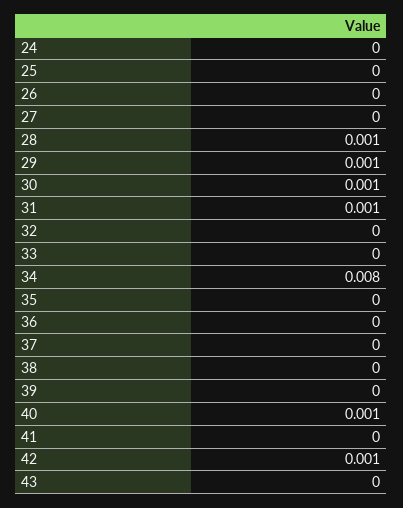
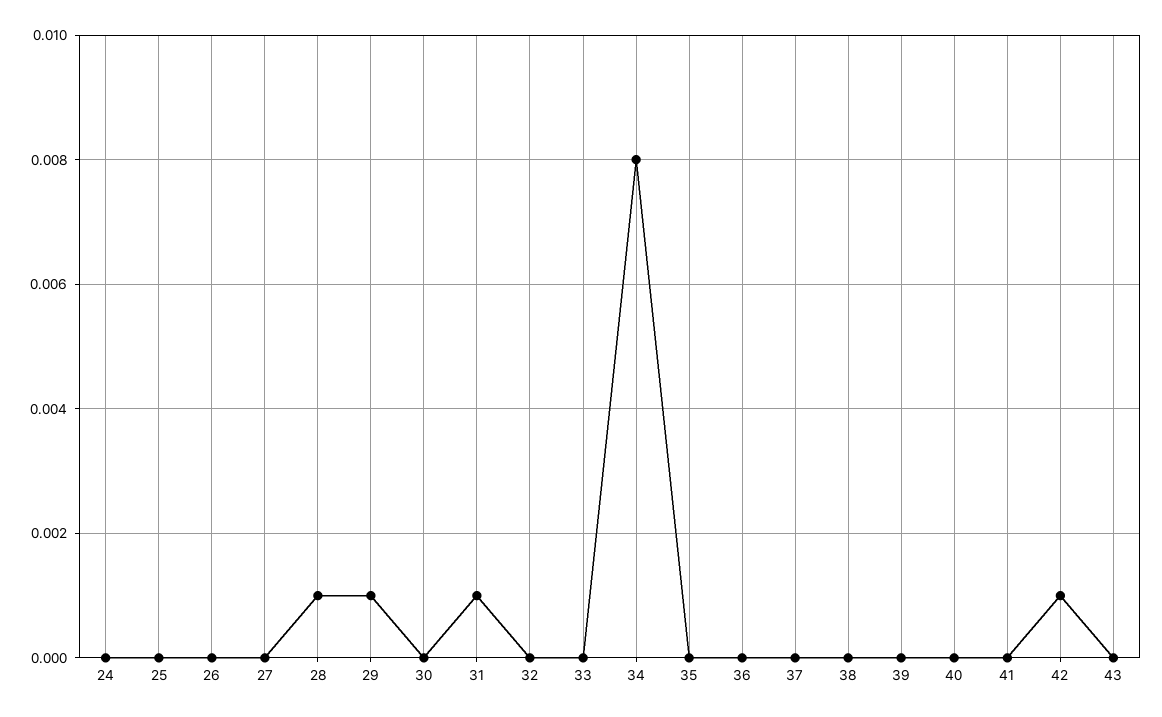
30: 0.001 -> 0
40: 0.001 -> 0

